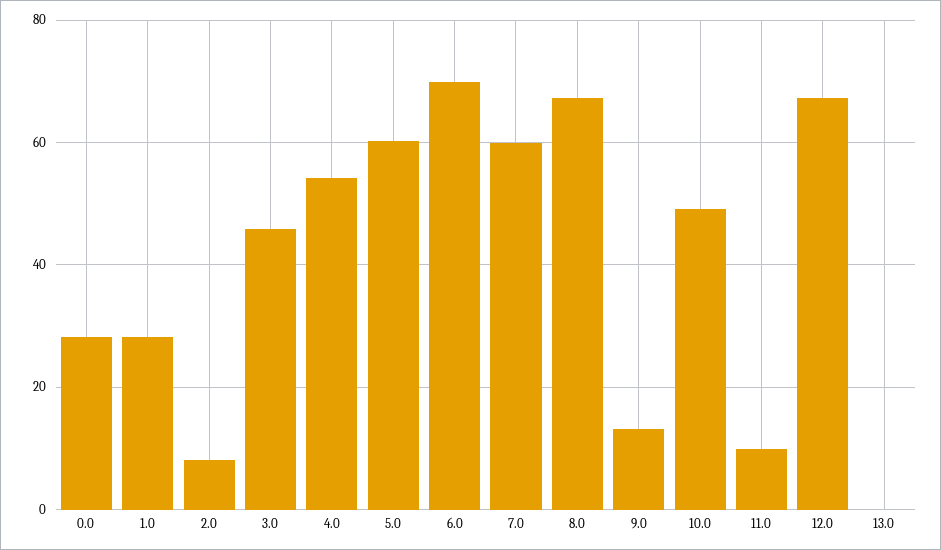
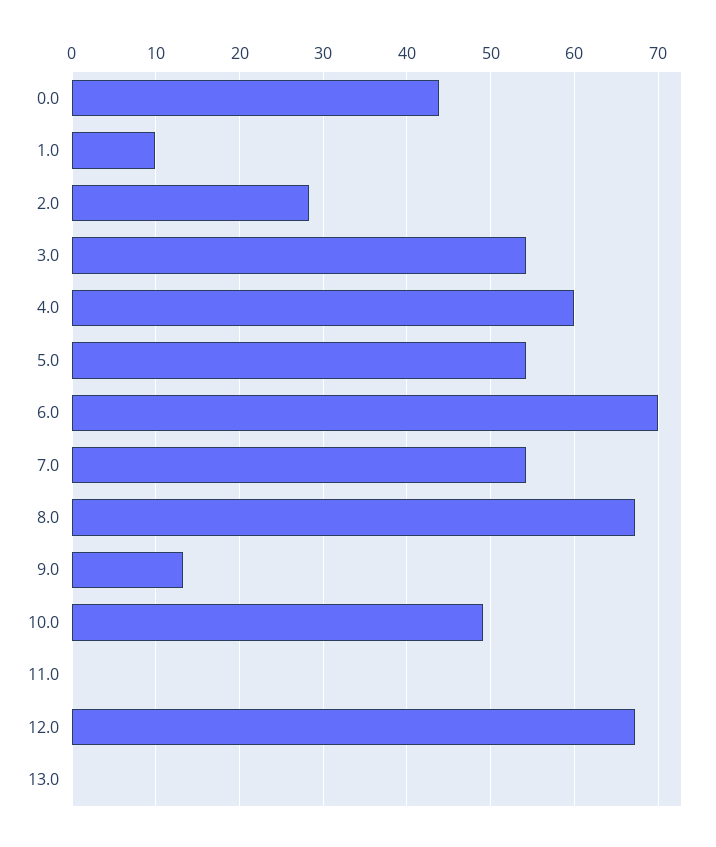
0.0: 28 -> 44
1.0: 28 -> 10
2.0: 8 -> 28
3.0: 46 -> 54
4.0: 54 -> 60
5.0: 60 -> 54
7.0: 60 -> 54
11.0: 10 -> 0

